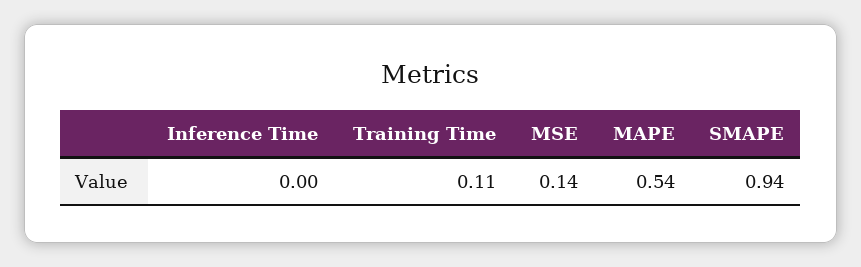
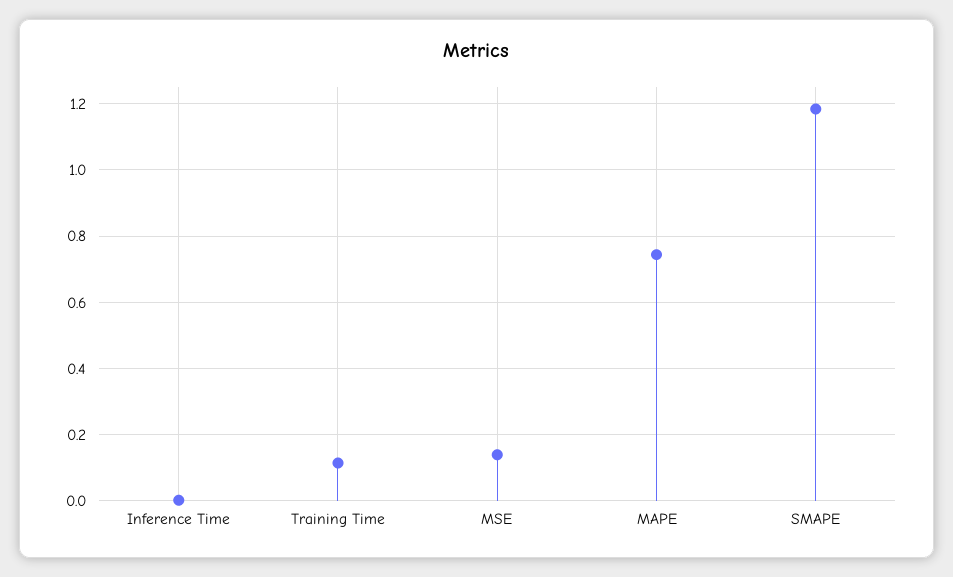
MAPE: 0.54 -> 0.74
SMAPE: 0.94 -> 1.18

